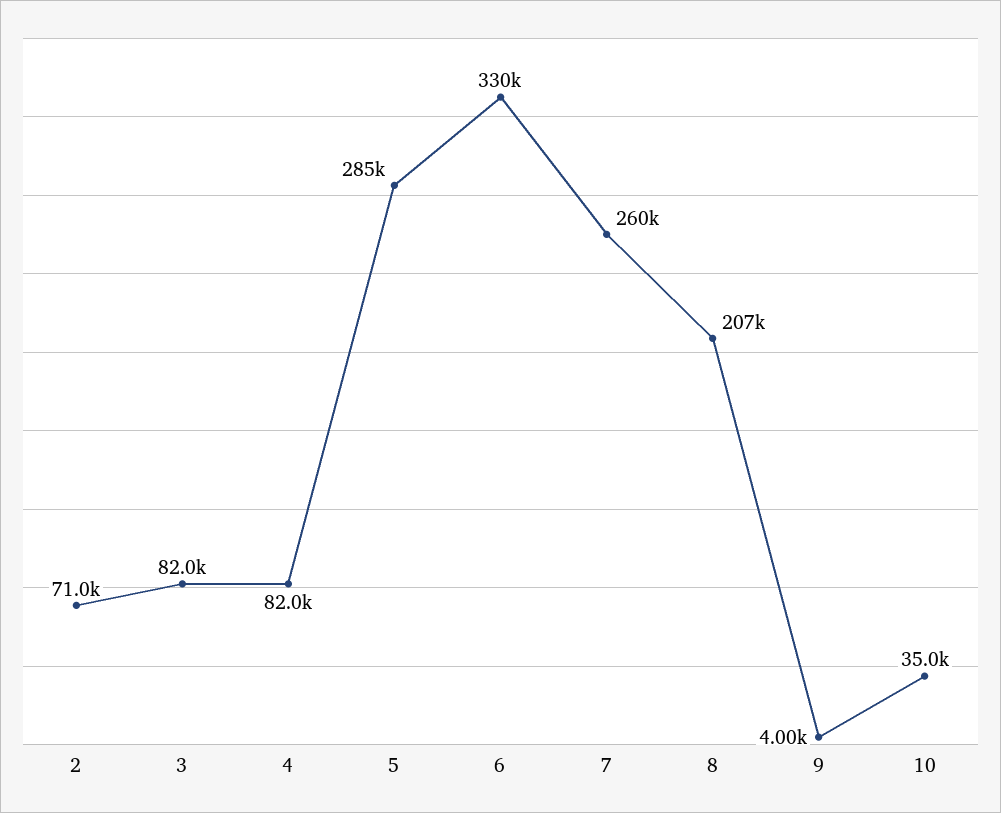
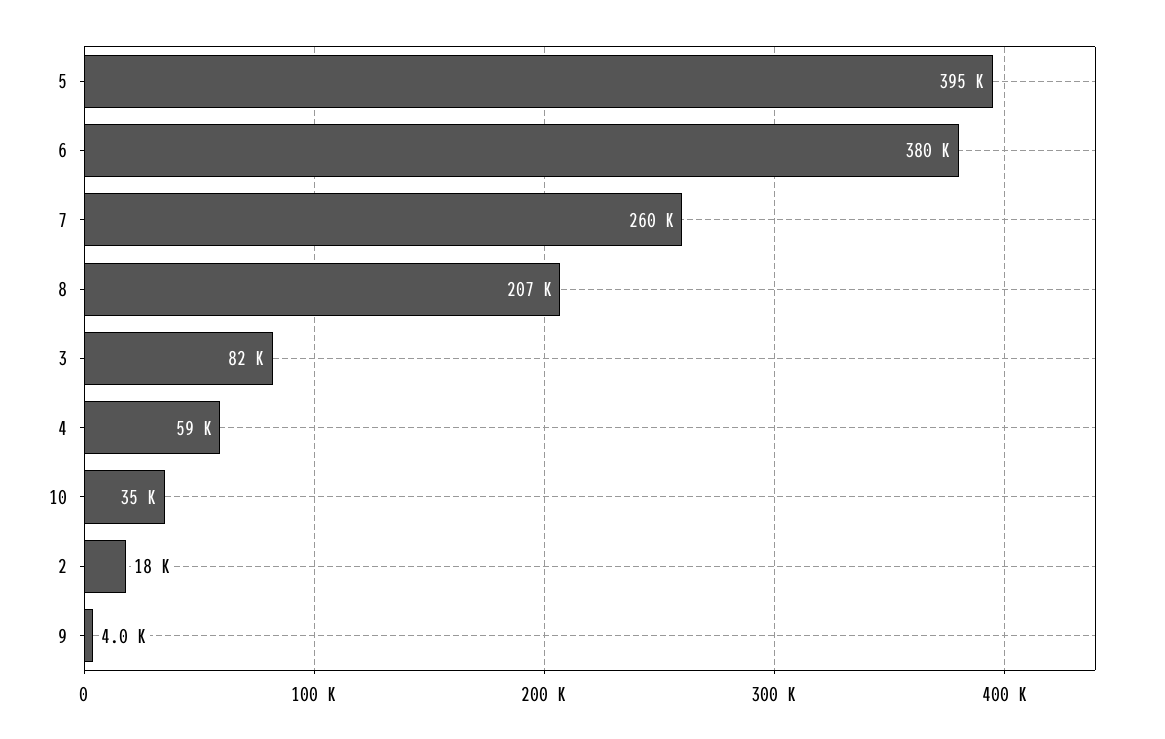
2: 71000 -> 18000
4: 82000 -> 59000
5: 285000 -> 395000
6: 330000 -> 380000

